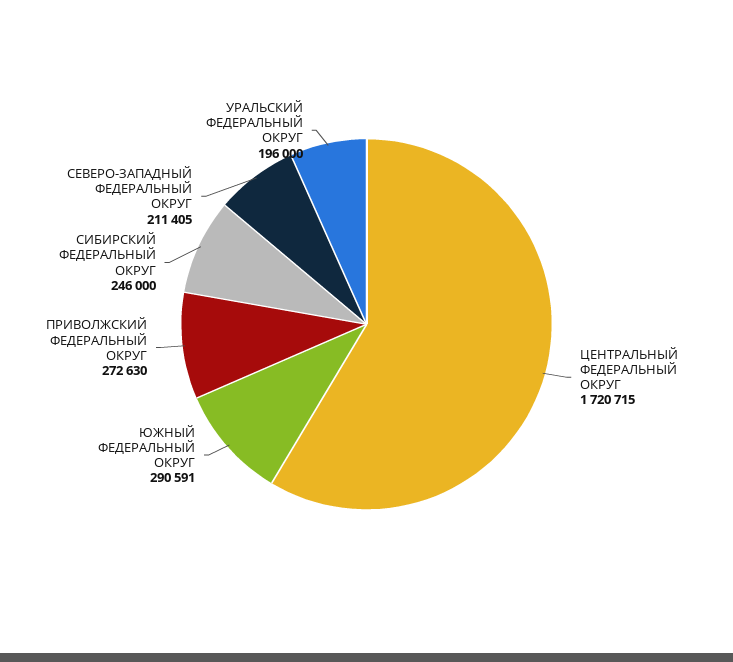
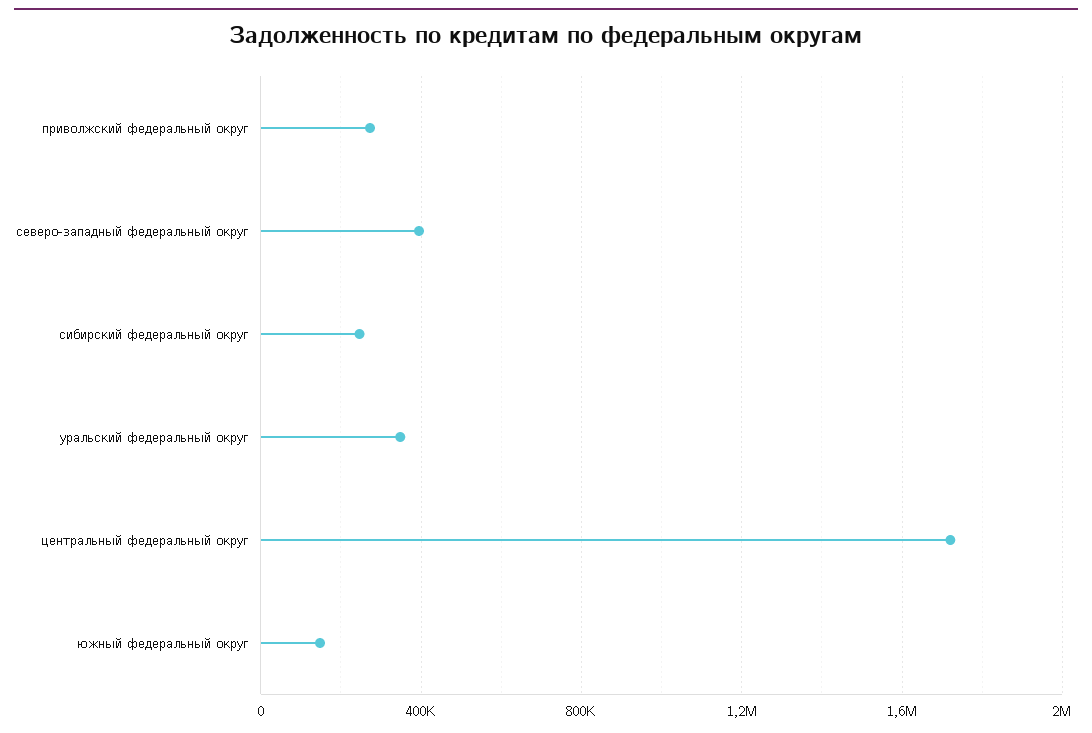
ЮЖНЫЙ ФЕДЕРАЛЬНЫЙ ОКРУГ: 290591 -> 150000
СЕВЕРО-ЗАПАДНЫЙ ФЕДЕРАЛЬНЫЙ ОКРУГ: 211405 -> 400000
УРАЛЬСКИЙ ФЕДЕРАЛЬНЫЙ ОКРУГ: 196000 -> 350000

